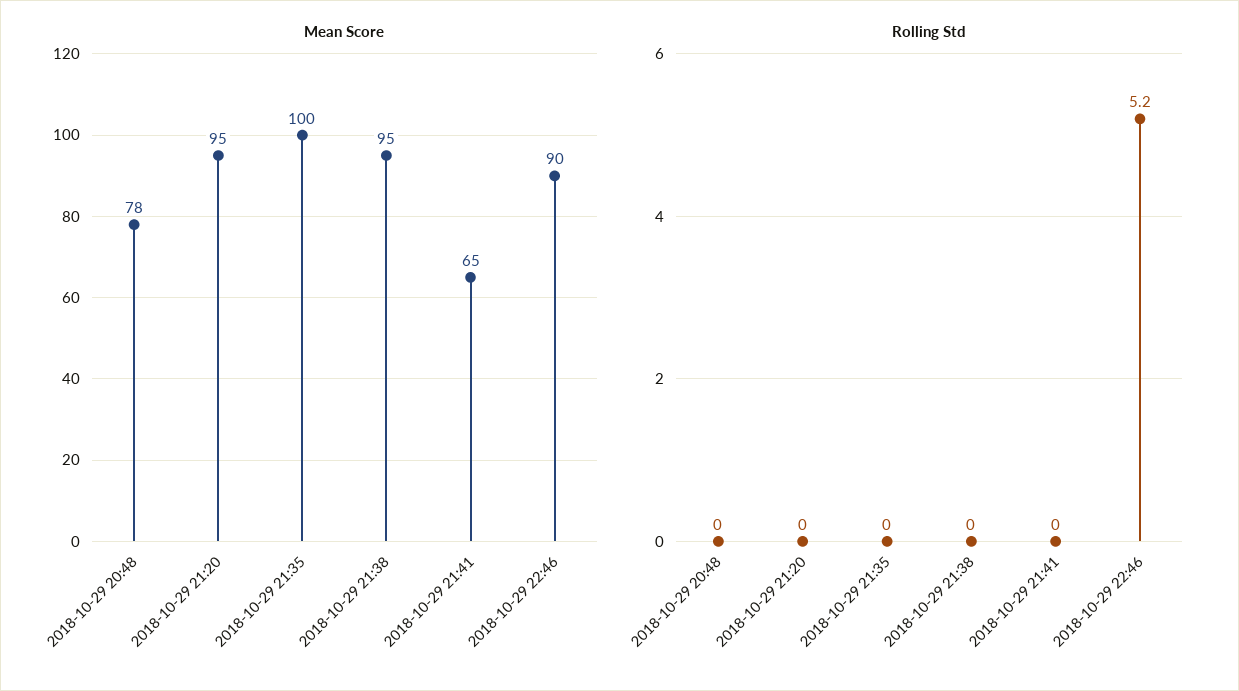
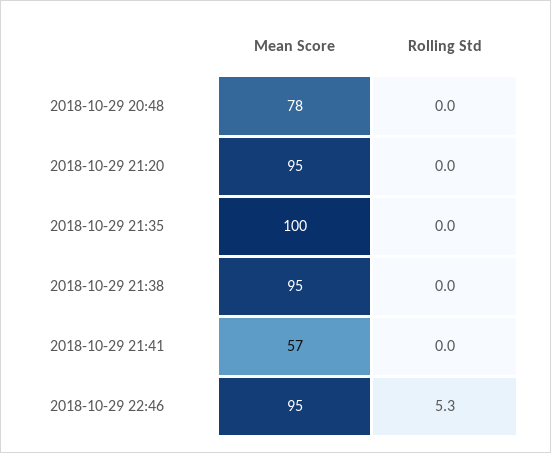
Mean Score, 2018-10-29 21:41: 65 -> 57
Mean Score, 2018-10-29 22:46: 90 -> 95
Rolling Std, 2018-10-29 22:46: 5.2 -> 5.3

